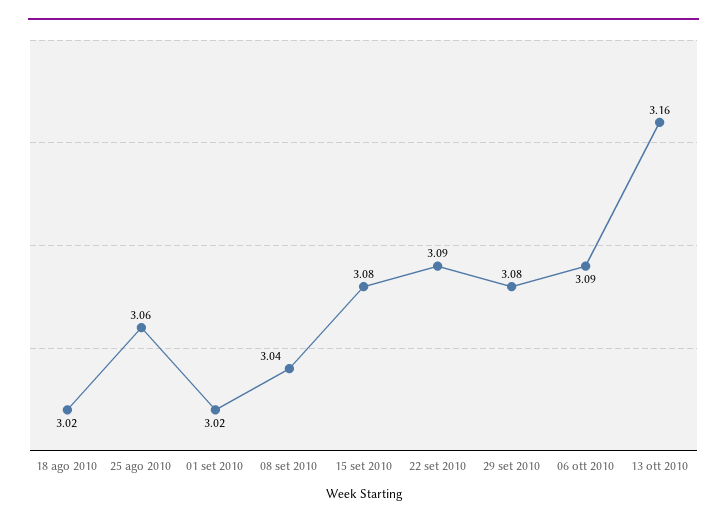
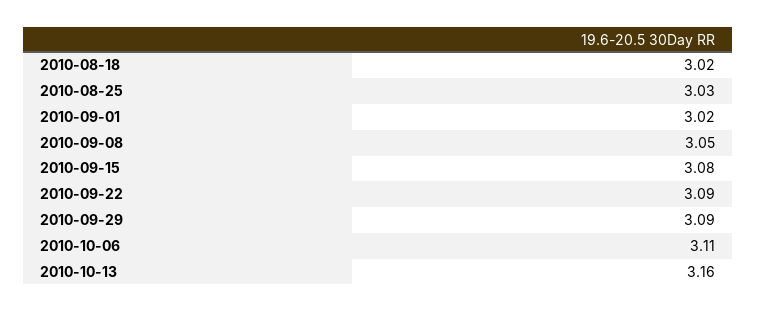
25 ago 2010: 3.06 -> 3.03
08 set 2010: 3.04 -> 3.05
29 set 2010: 3.08 -> 3.09
06 ott 2010: 3.09 -> 3.11

